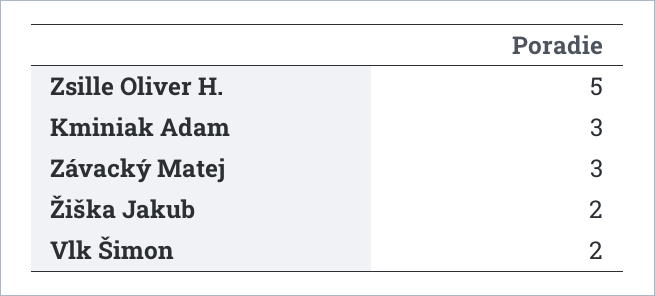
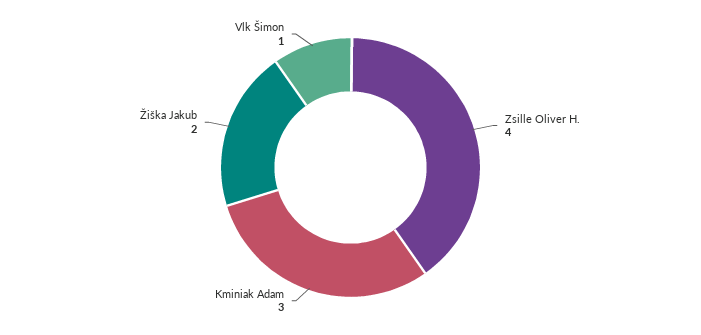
Zsille Oliver H.: 5 -> 4
Závacký Matej: 3 -> none
Vlk Šimon: 2 -> 1

